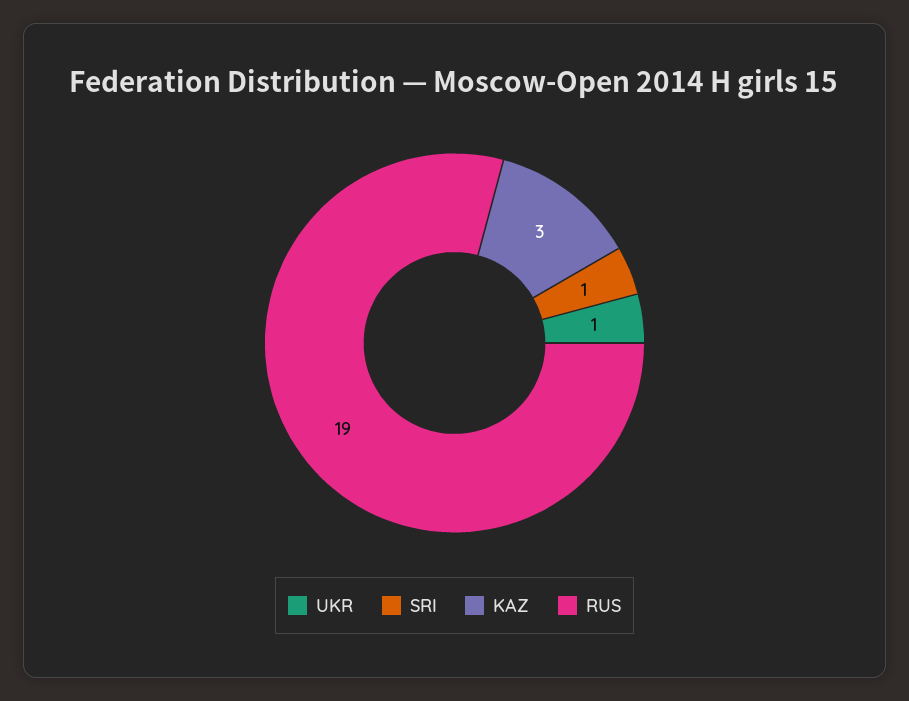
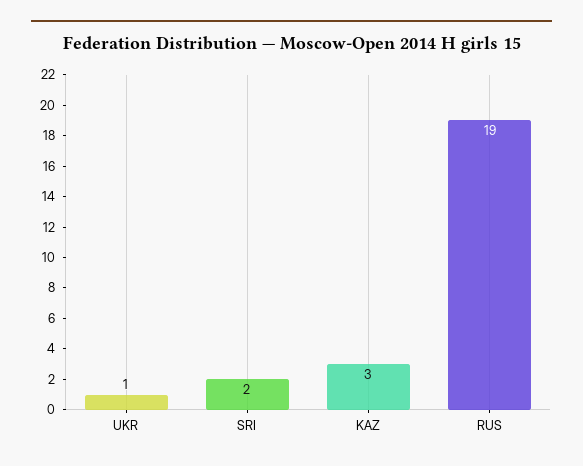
SRI: 1 -> 2

